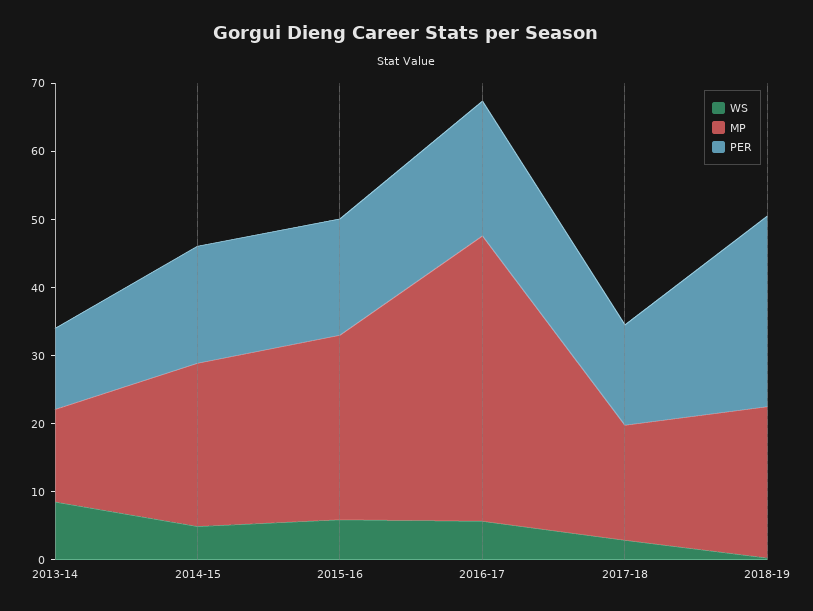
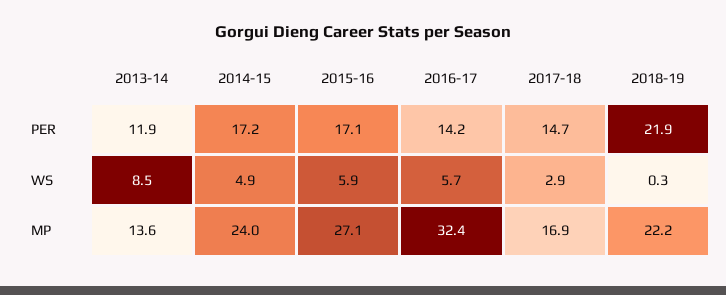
MP, 2016-17: 42 -> 32.4
PER, 2016-17: 20 -> 14.2
PER, 2018-19: 28 -> 21.9

